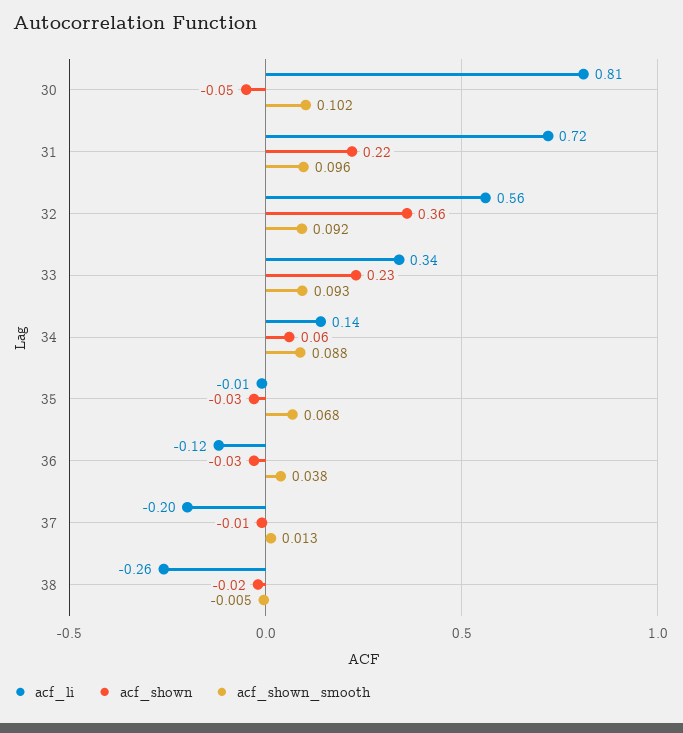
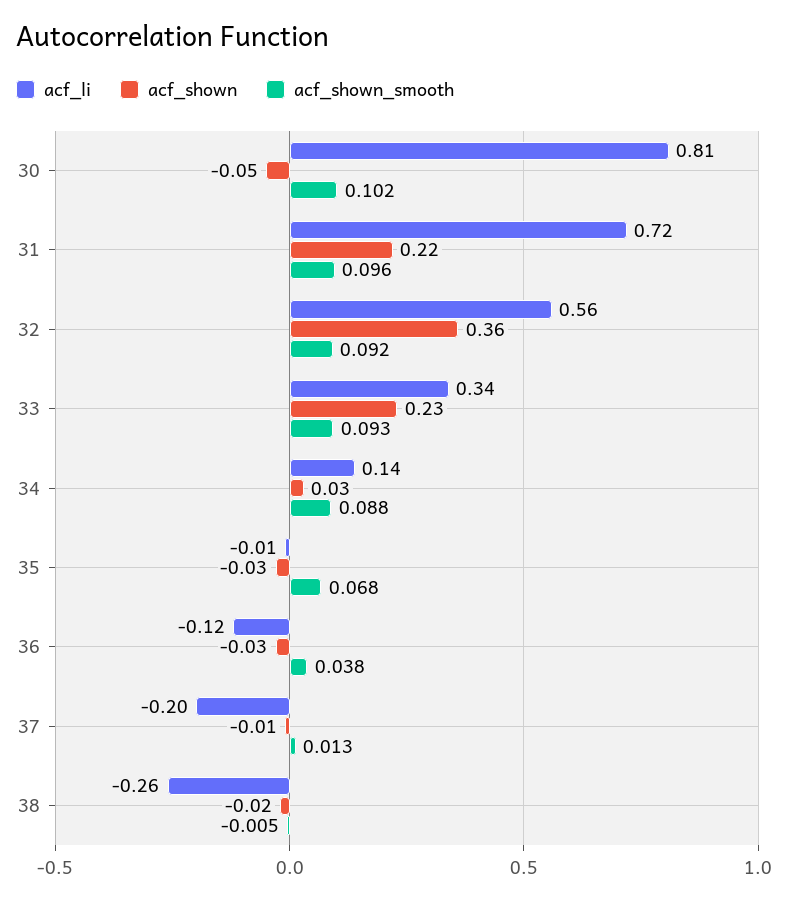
acf_shown, 34: 0.06 -> 0.03

